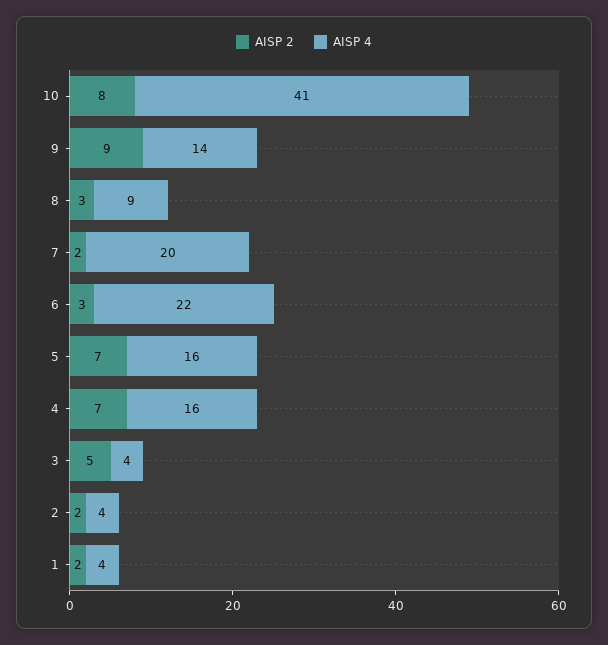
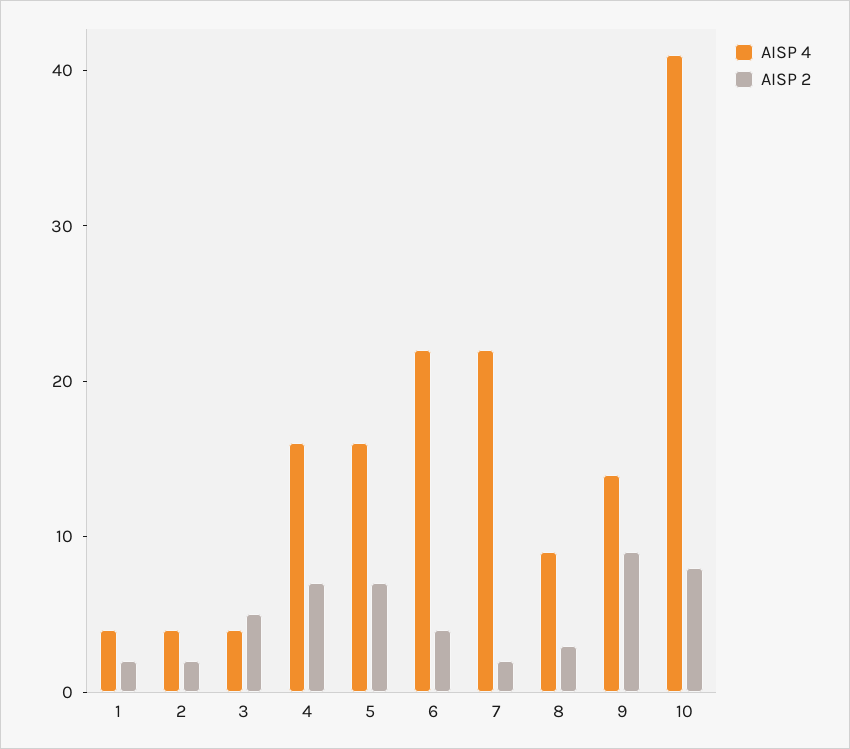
AISP 4, 7: 20 -> 22
AISP 2, 6: 3 -> 4

